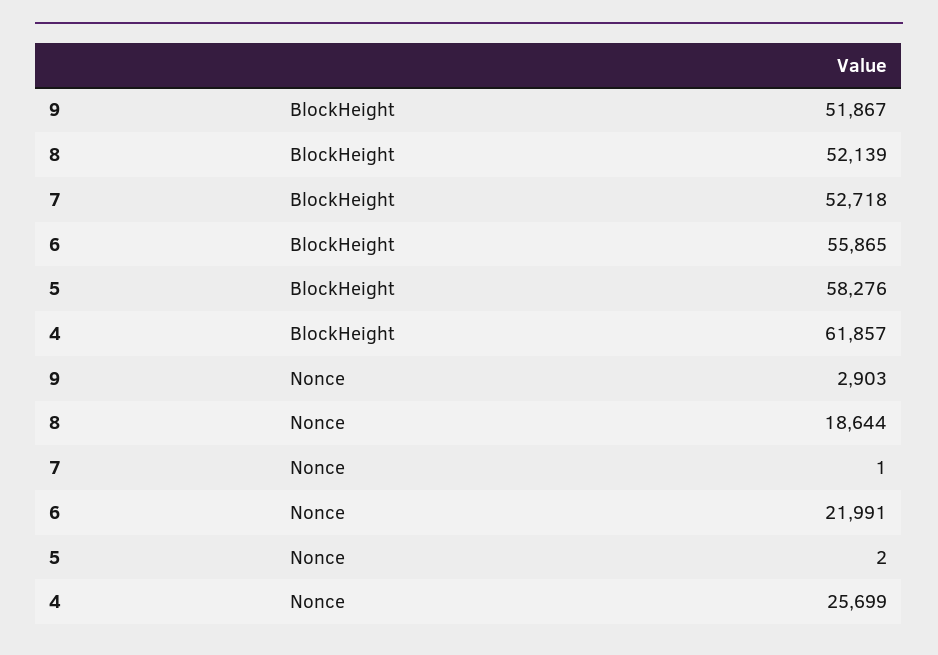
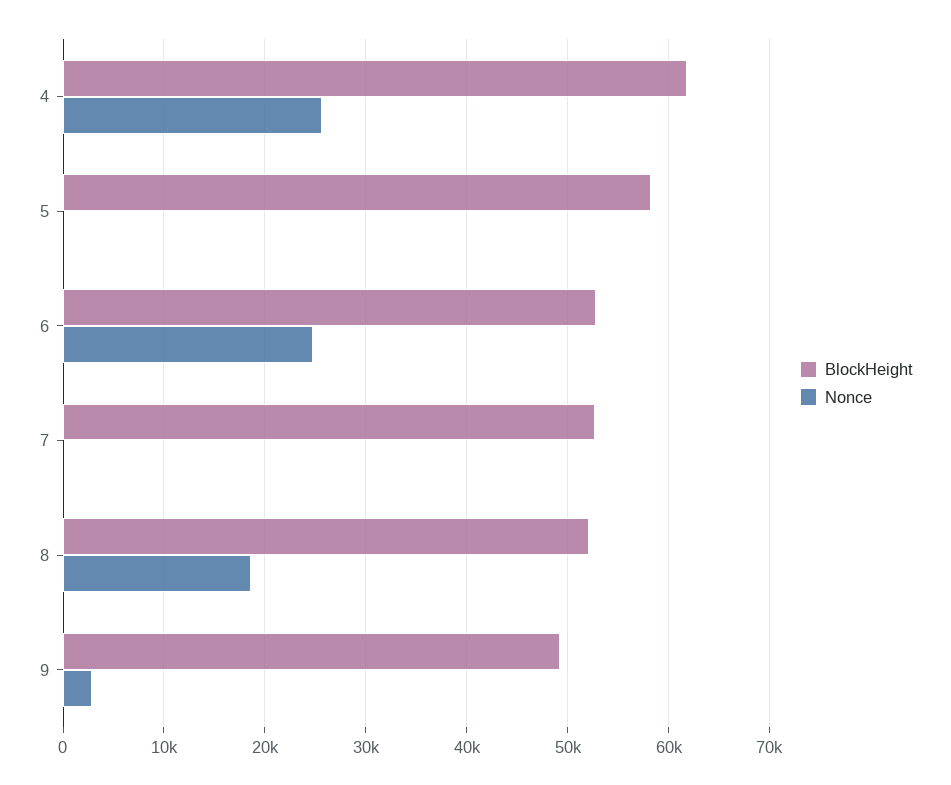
BlockHeight, 9: 51867 -> 49000
BlockHeight, 6: 55865 -> 53000
Nonce, 6: 21991 -> 25000

